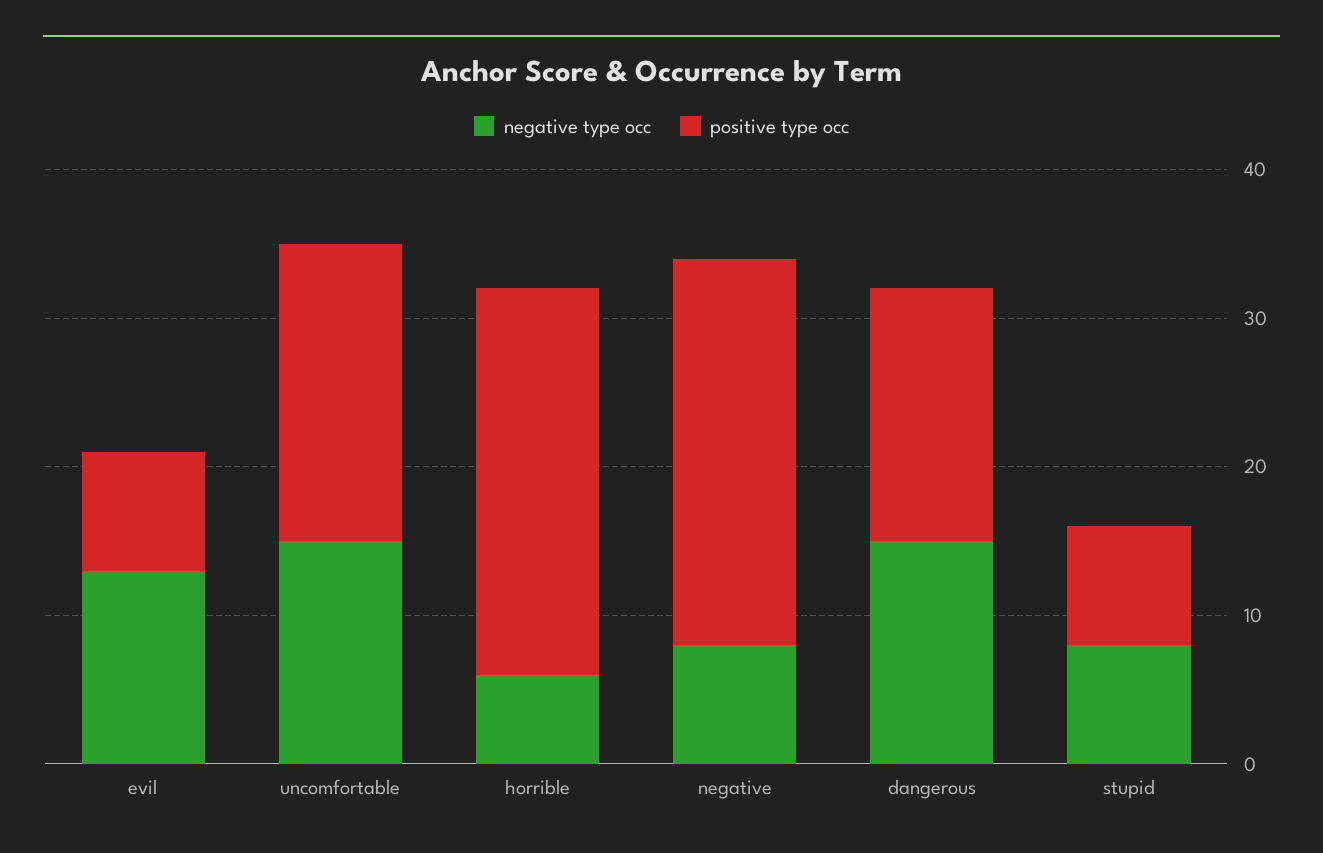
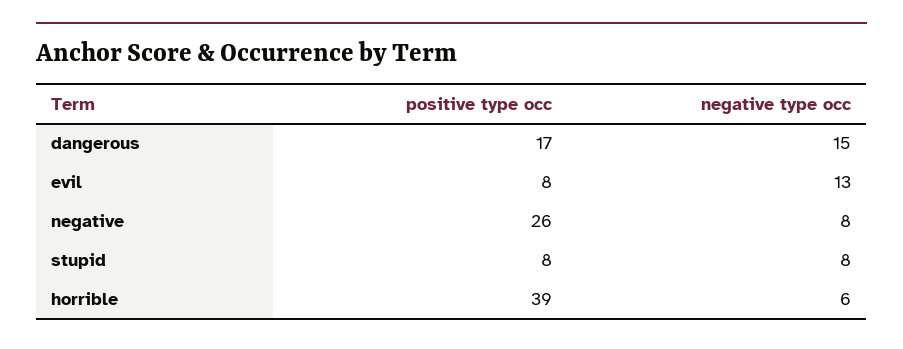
negative type occ, uncomfortable: 15 -> none
positive type occ, uncomfortable: 20 -> none
positive type occ, horrible: 26 -> 39

